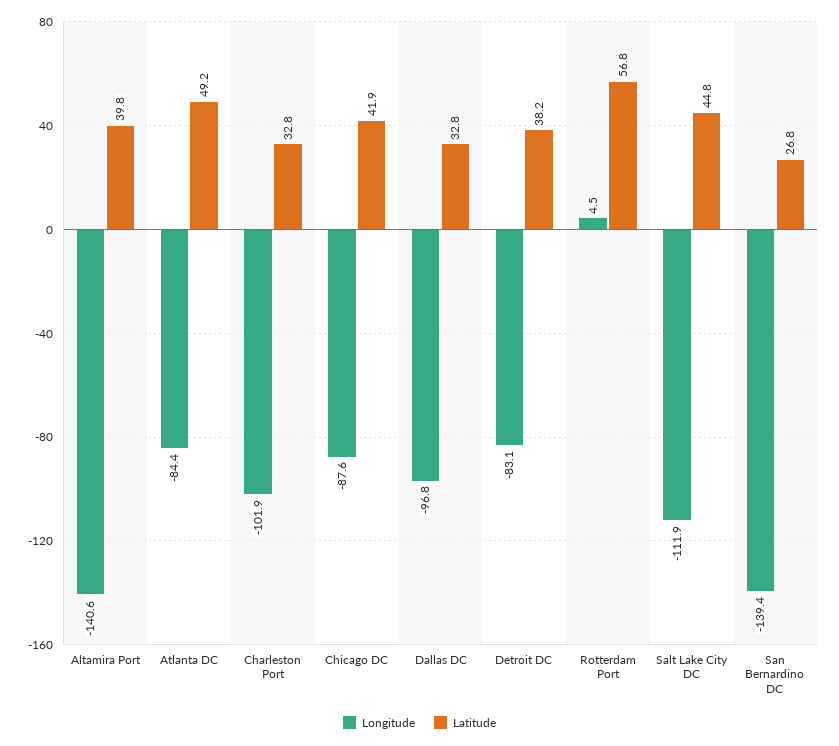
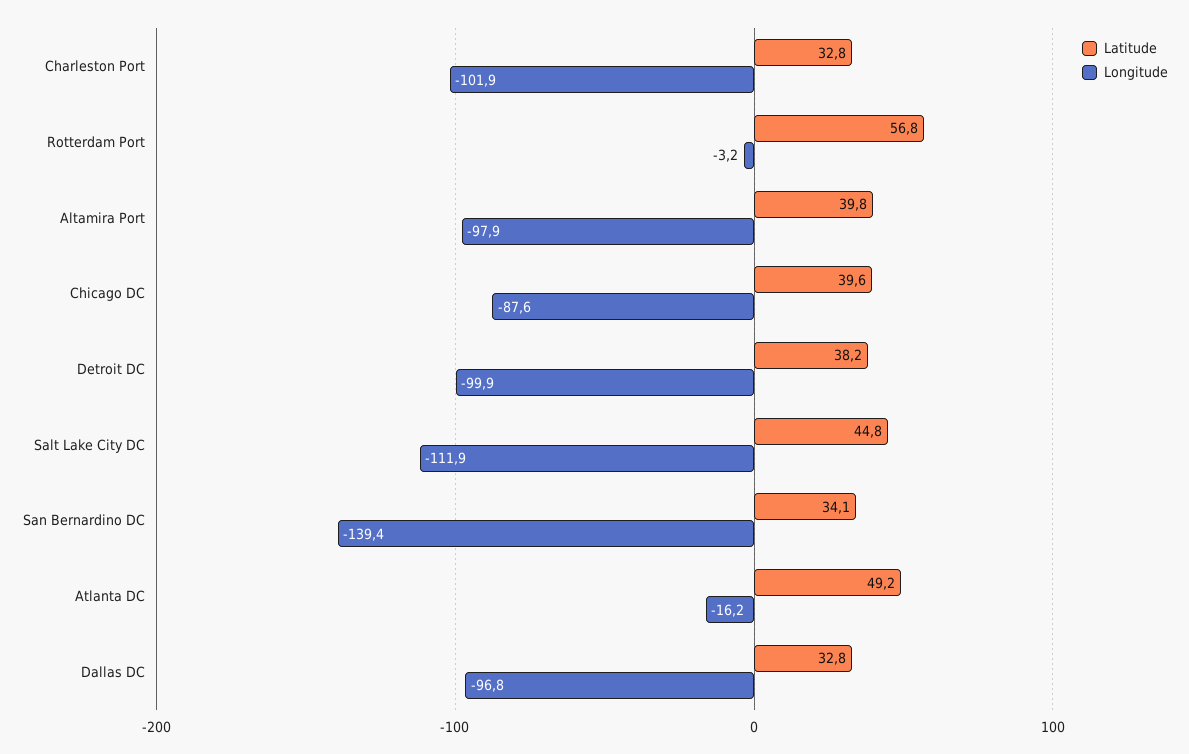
Longitude, Altamira Port: -140.6 -> -97.9
Longitude, Atlanta DC: -84.4 -> -16.2
Latitude, Chicago DC: 41.9 -> 39.6
Longitude, Detroit DC: -83.1 -> -99.9
Longitude, Rotterdam Port: 4.5 -> -3.2
Latitude, San Bernardino DC: 26.8 -> 34.1

